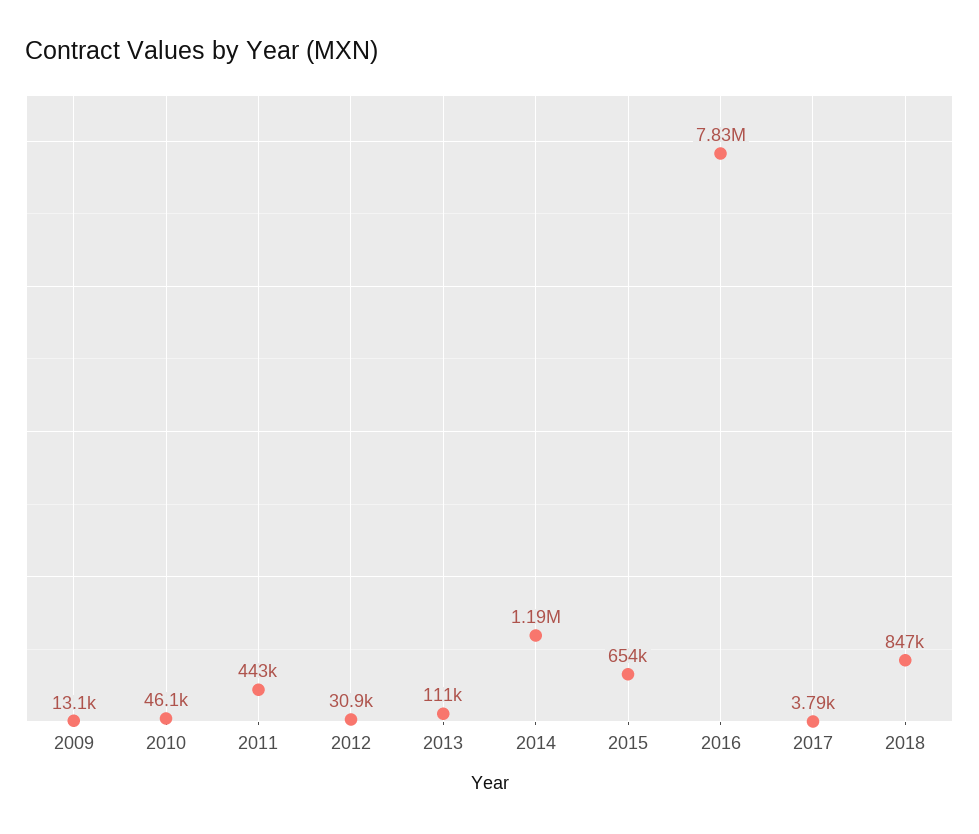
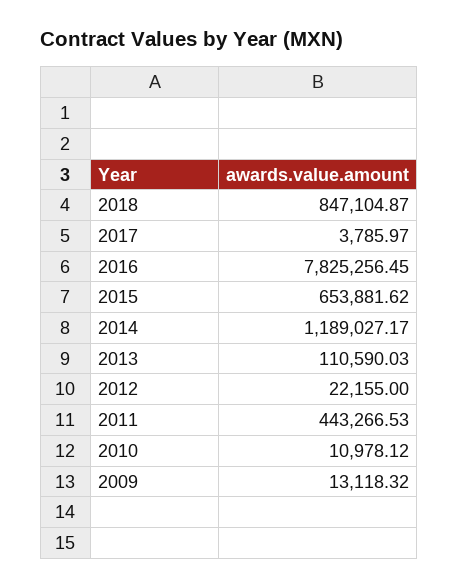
2010: 46100 -> 10978.12
2012: 30900 -> 22155

